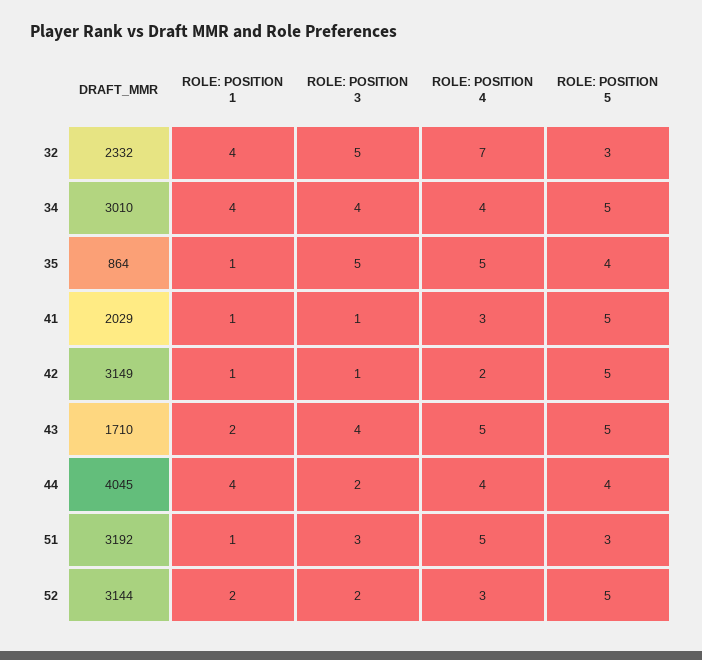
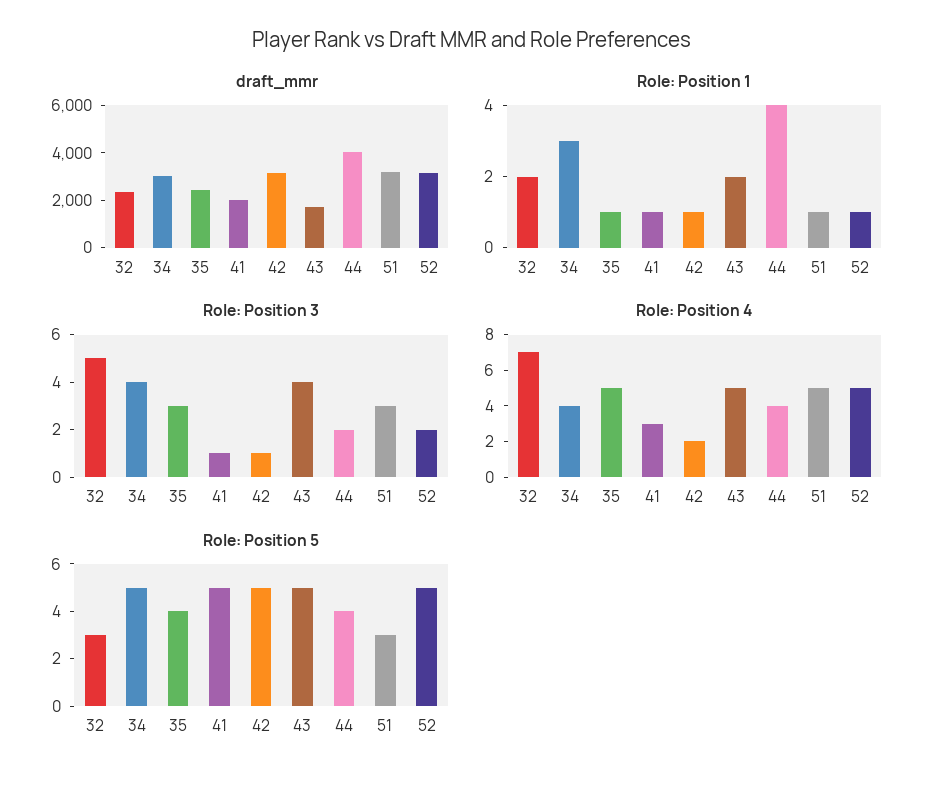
ROLE: POSITION 1, 32: 4 -> 2
ROLE: POSITION 1, 34: 4 -> 3
DRAFT_MMR, 35: 864 -> 2500
ROLE: POSITION 3, 35: 5 -> 3
ROLE: POSITION 1, 52: 2 -> 1
ROLE: POSITION 4, 52: 3 -> 5

